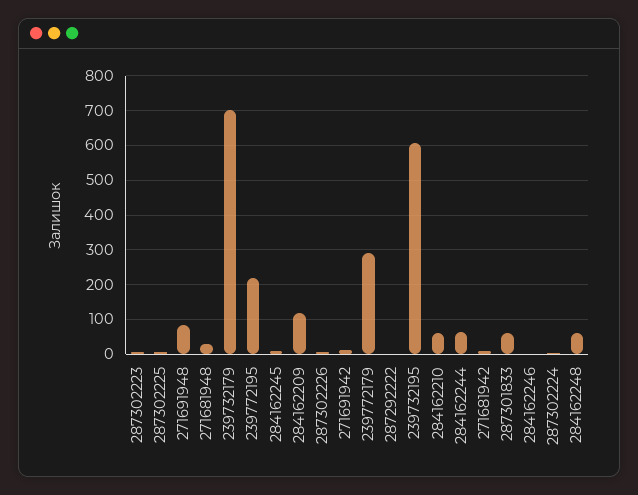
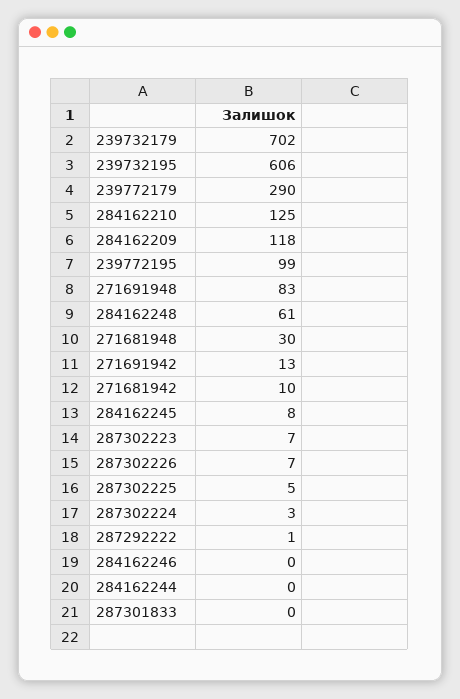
239772195: 220 -> 99
284162210: 60 -> 125
284162244: 60 -> 0
287301833: 60 -> 0

